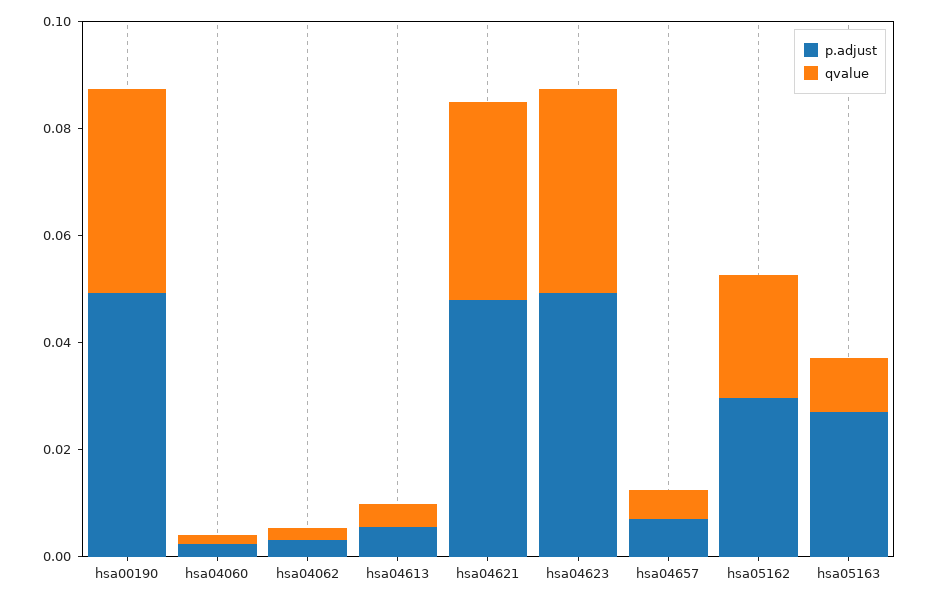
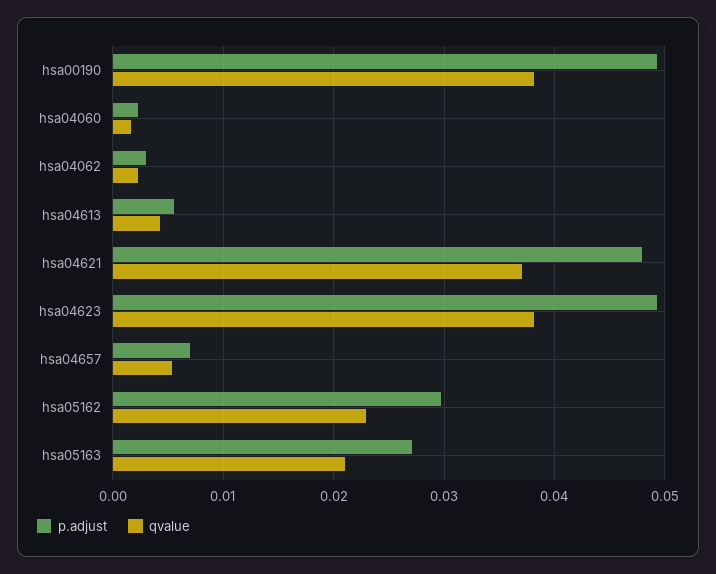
qvalue, hsa05163: 0.01 -> 0.021

